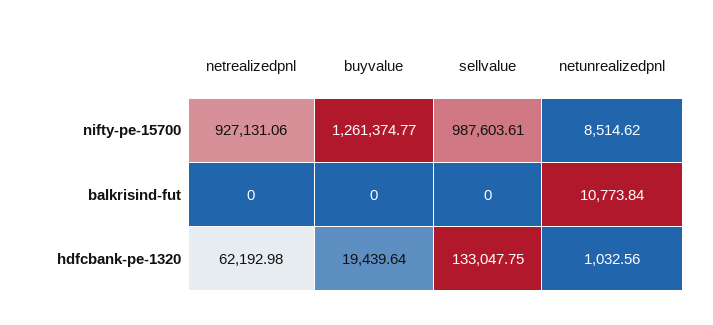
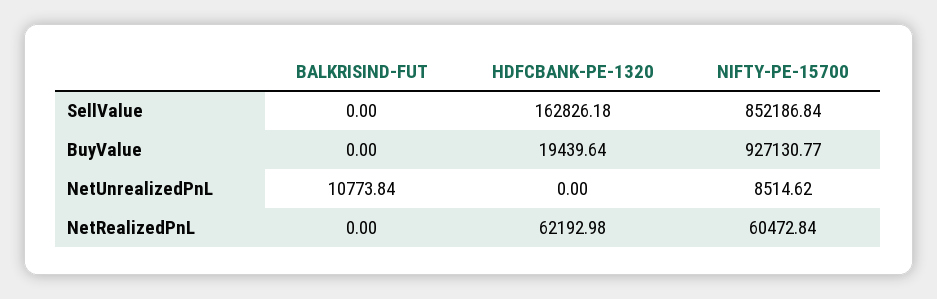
netrealizedpnl, nifty-pe-15700: 927131.06 -> 60472.84
buyvalue, nifty-pe-15700: 1261374.77 -> 927130.77
sellvalue, nifty-pe-15700: 987603.61 -> 852186.84
sellvalue, hdfcbank-pe-1320: 133047.75 -> 162826.18
netunrealizedpnl, hdfcbank-pe-1320: 1032.56 -> 0

